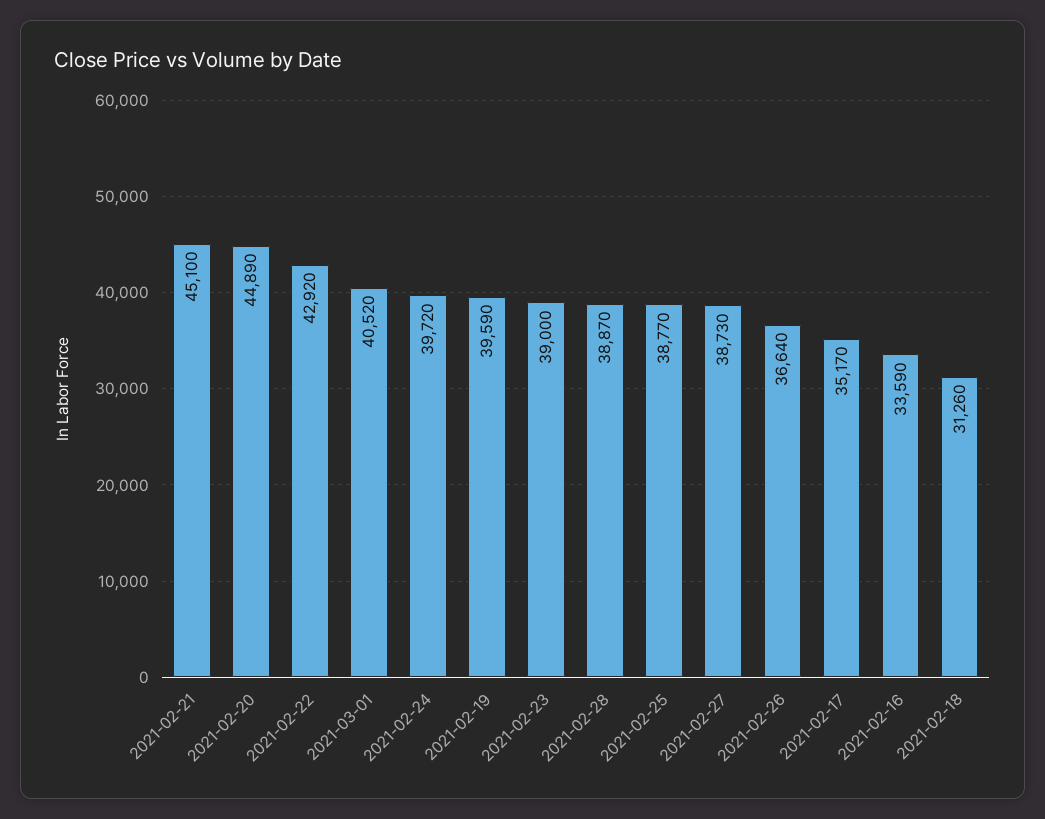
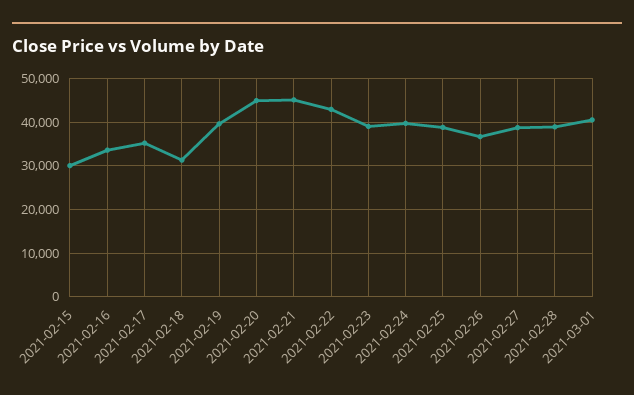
2021-02-15: none -> 30000

